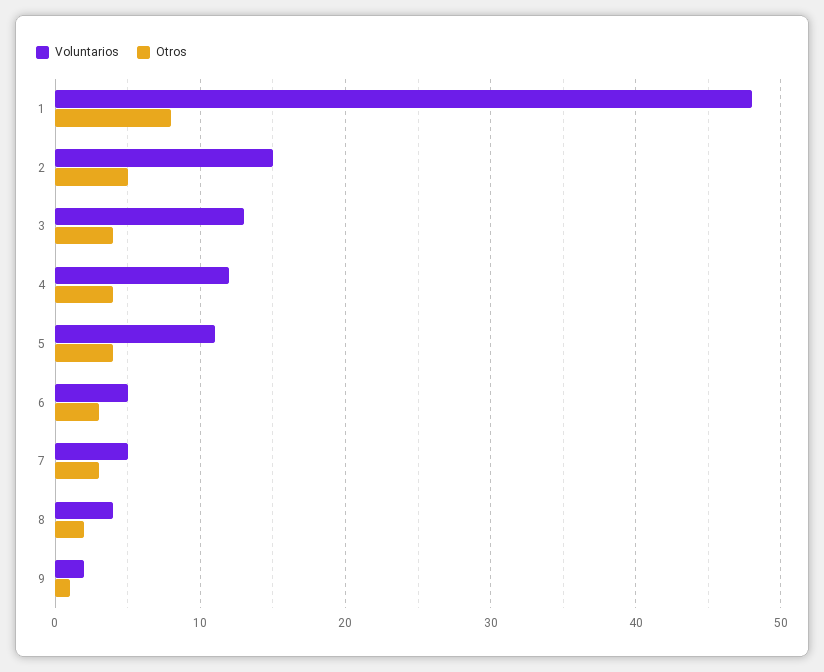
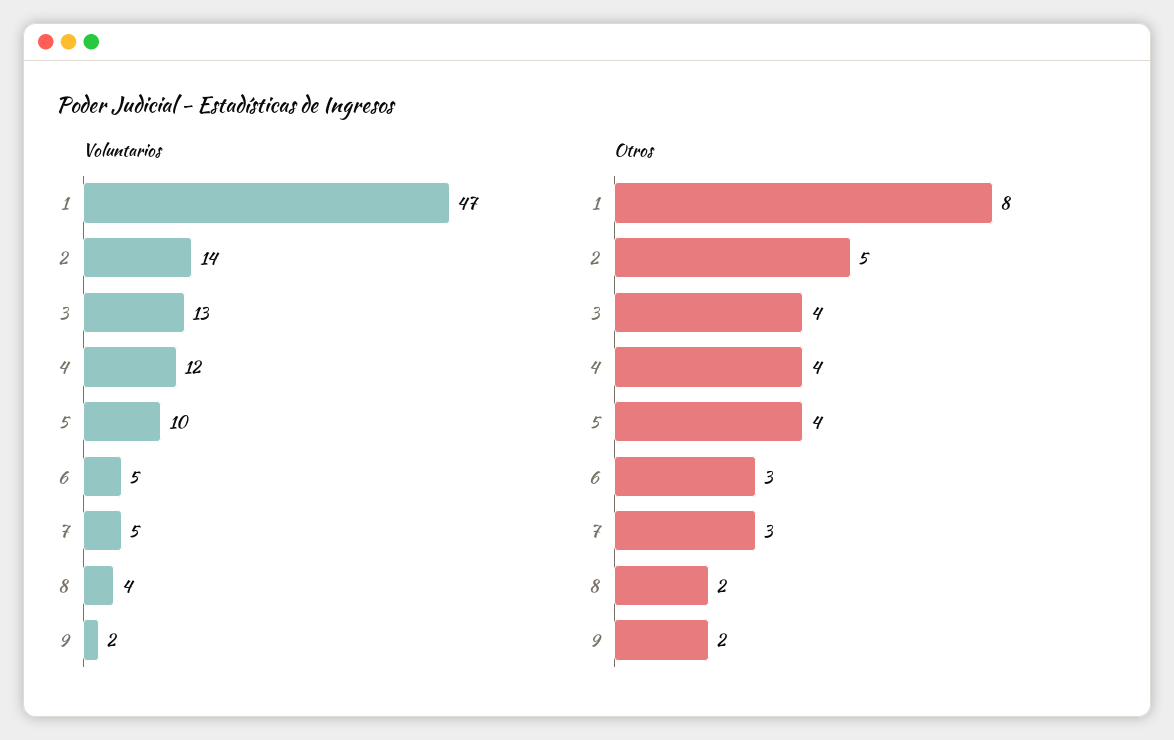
Voluntarios, 1: 48 -> 47
Voluntarios, 2: 15 -> 14
Voluntarios, 5: 11 -> 10
Otros, 9: 1 -> 2

